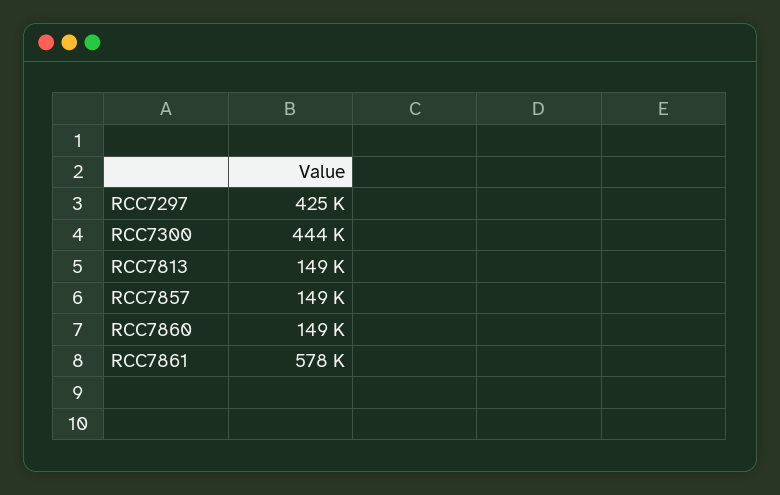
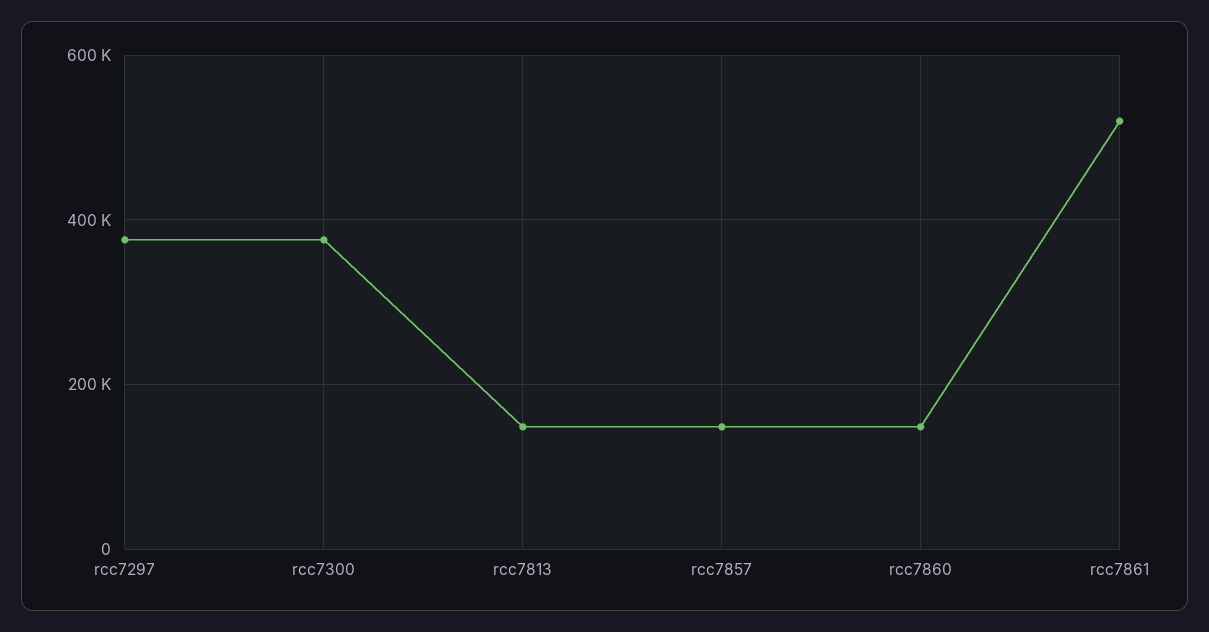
RCC7297: 425000 -> 380000
RCC7300: 444000 -> 380000
RCC7861: 578000 -> 520000

